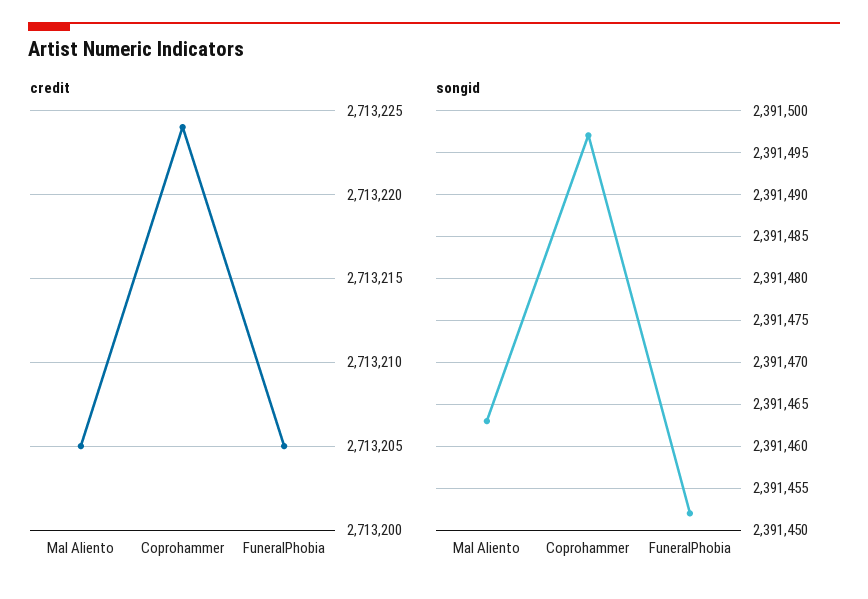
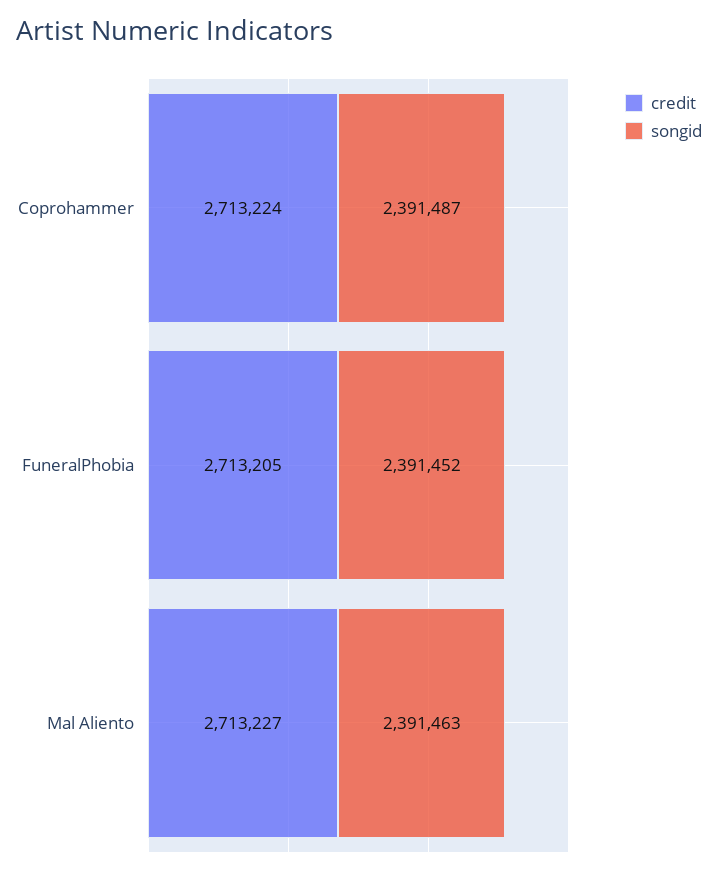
credit, Mal Aliento: 2713205 -> 2713227
songid, Coprohammer: 2391497 -> 2391487

